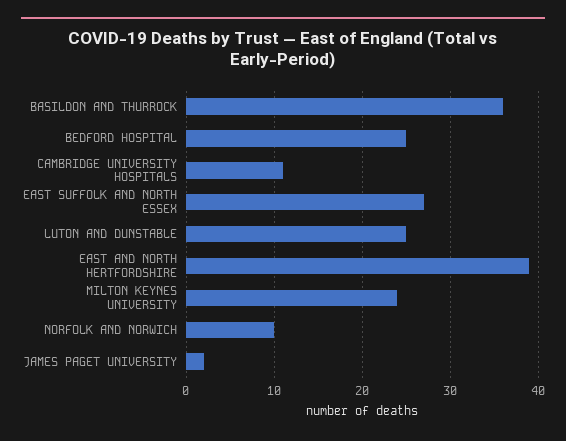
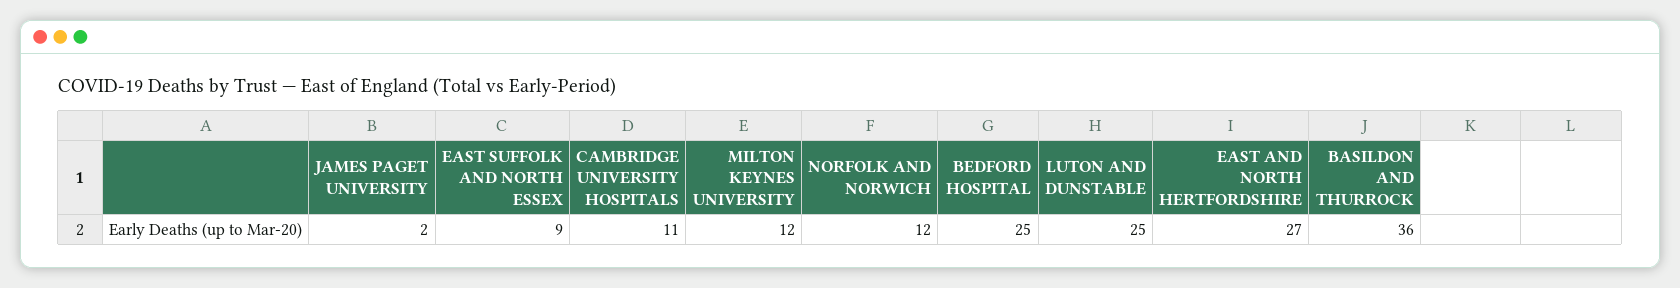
EAST SUFFOLK AND NORTH ESSEX: 27 -> 9
EAST AND NORTH HERTFORDSHIRE: 39 -> 27
MILTON KEYNES UNIVERSITY: 24 -> 12
NORFOLK AND NORWICH: 10 -> 12

